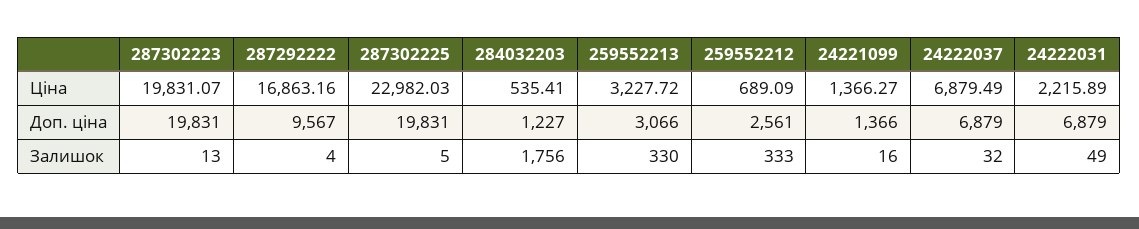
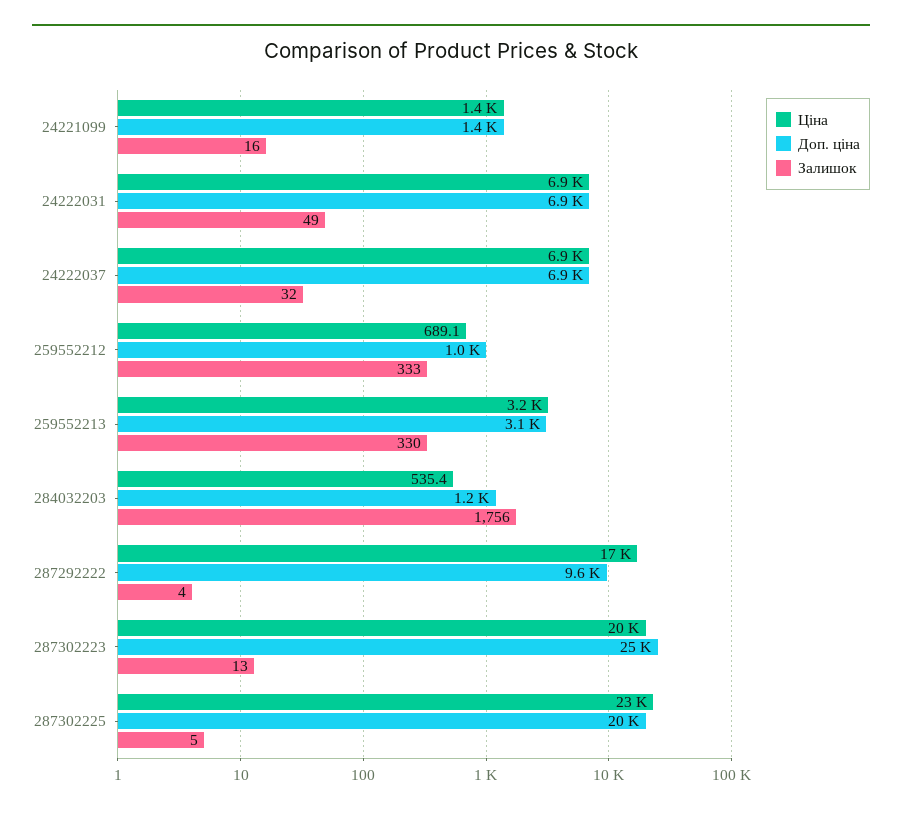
Ціна, 24222031: 2215.89 -> 6900
Доп. ціна, 287302223: 19831 -> 25000
Доп. ціна, 259552212: 2561 -> 1000

